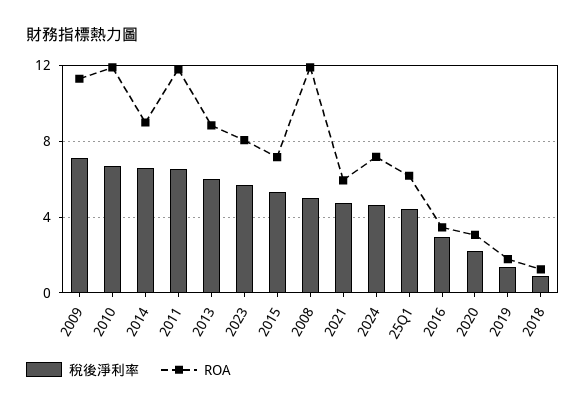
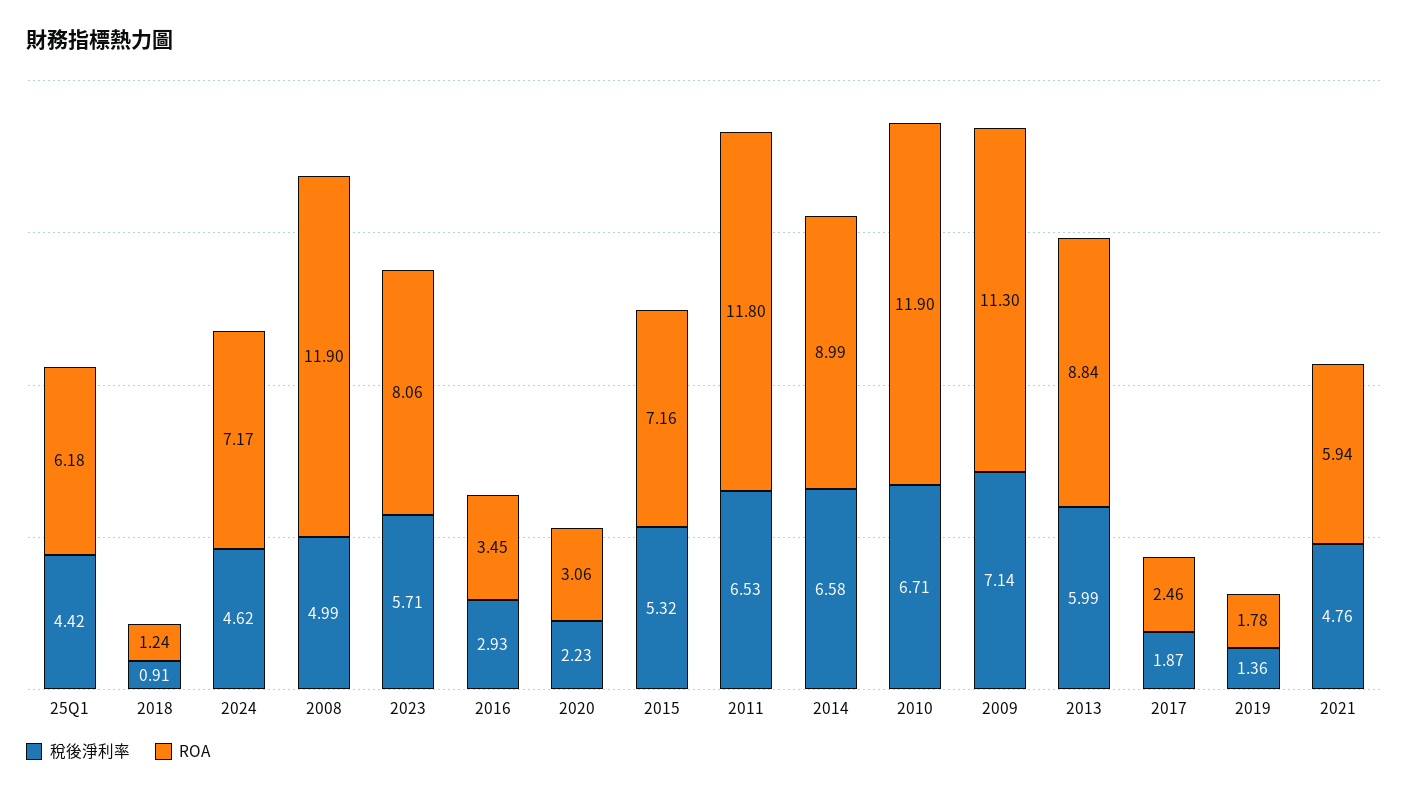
稅後淨利率, 2017: none -> 1.87
ROA, 2017: none -> 2.46

